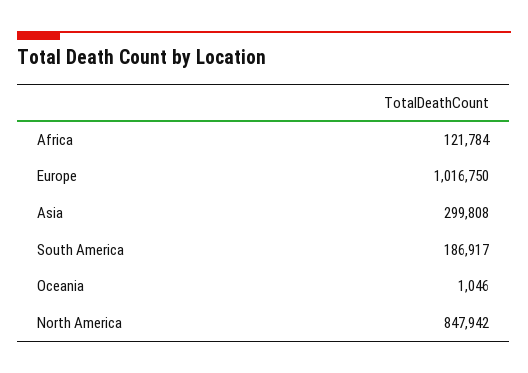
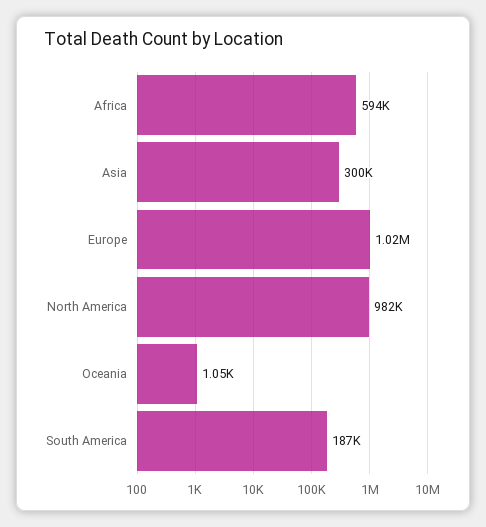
Africa: 121784 -> 594000
North America: 847942 -> 982000

